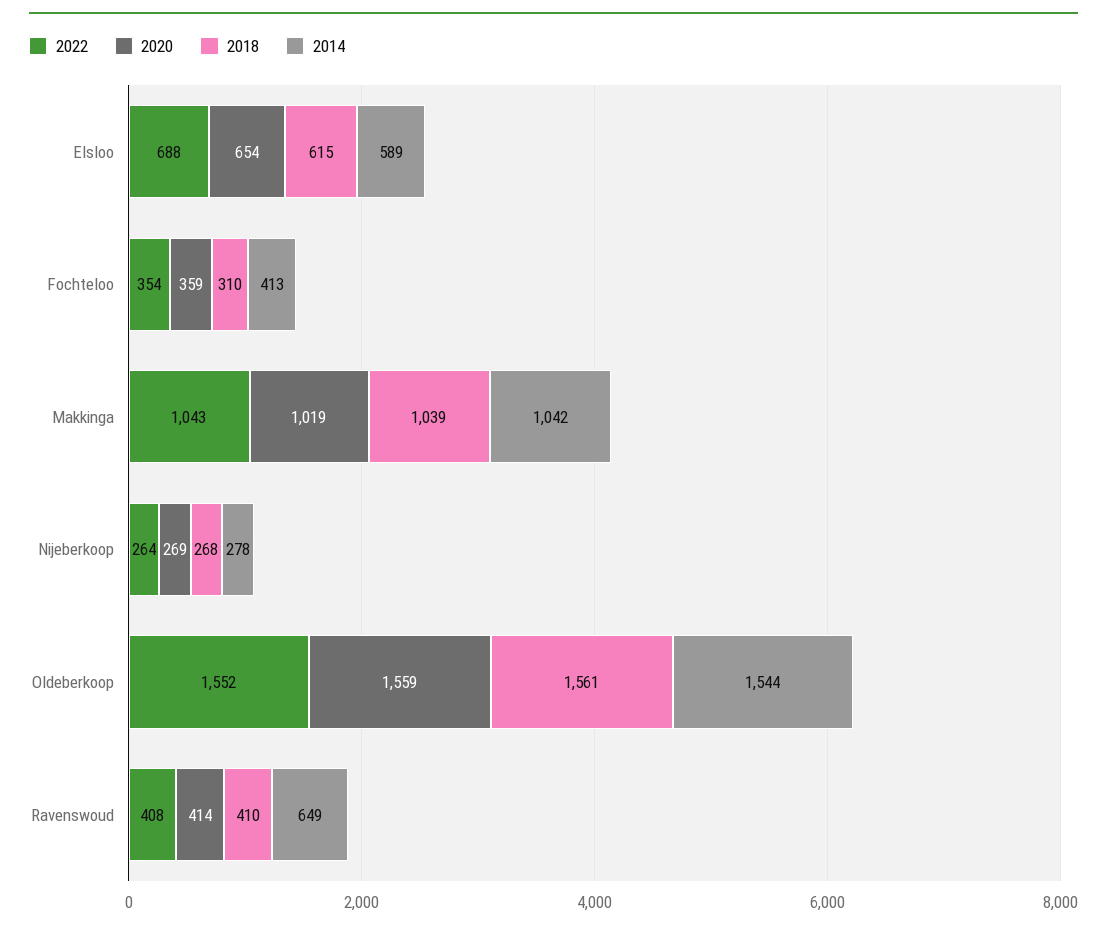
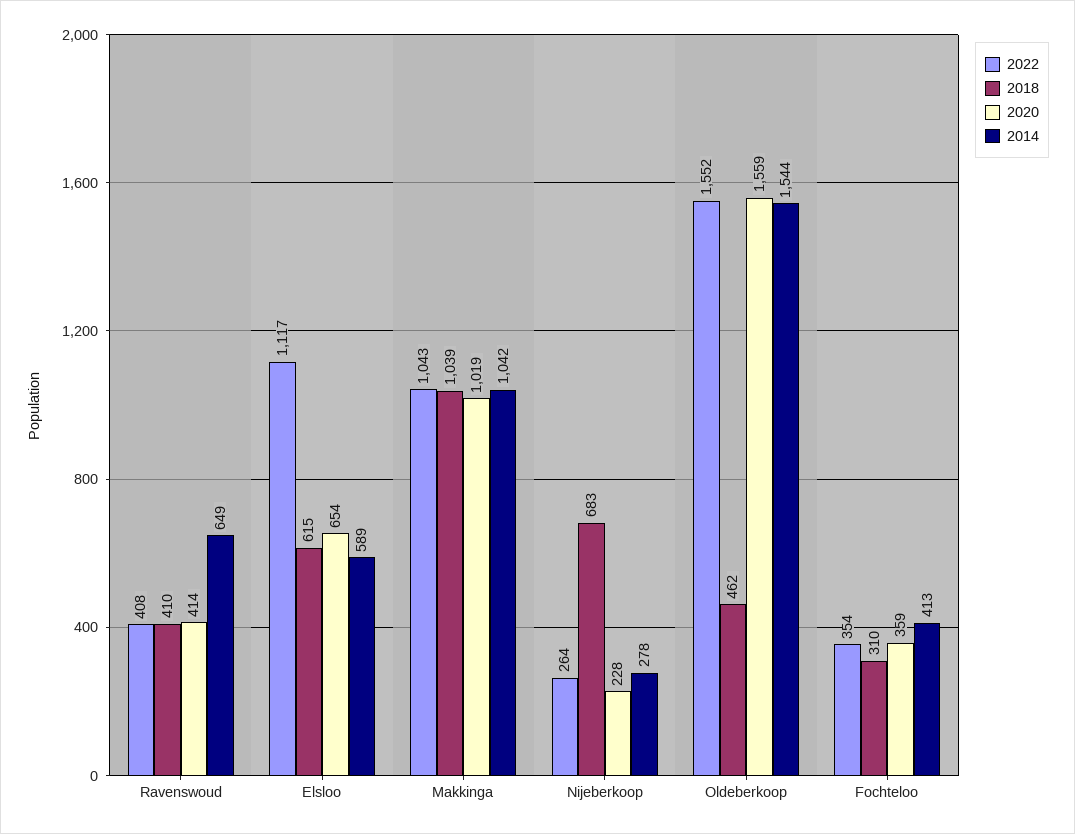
2022, Elsloo: 688 -> 1117
2020, Nijeberkoop: 269 -> 228
2018, Nijeberkoop: 268 -> 683
2018, Oldeberkoop: 1561 -> 462

